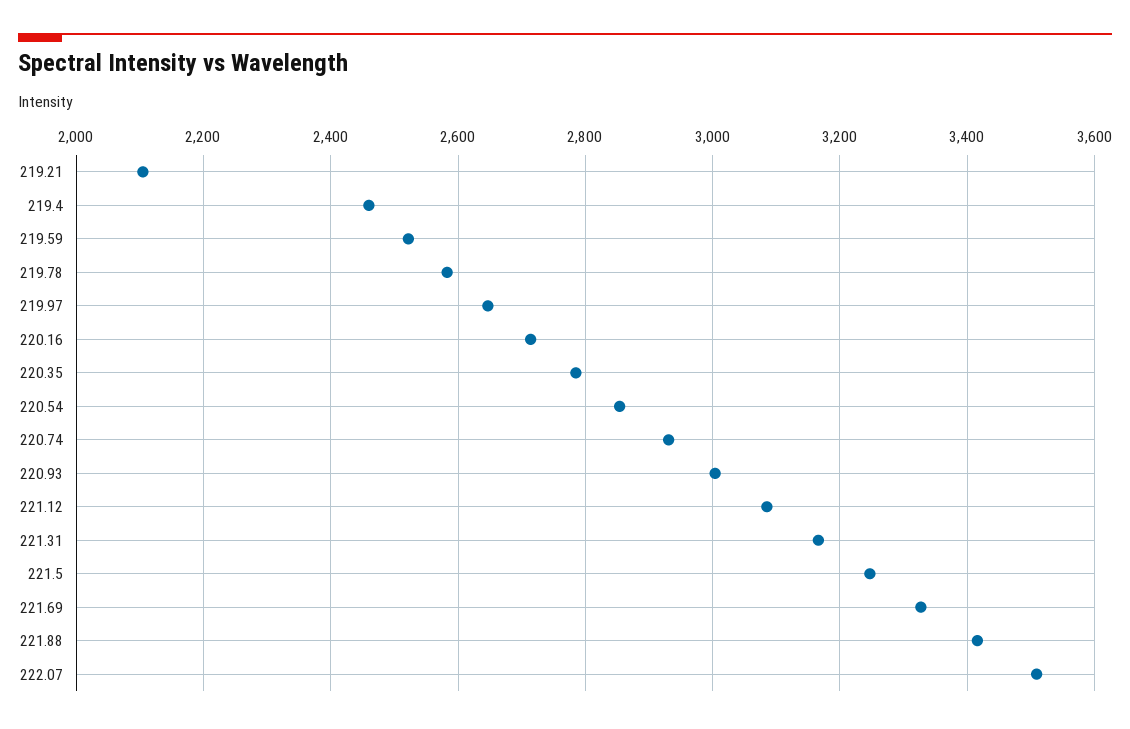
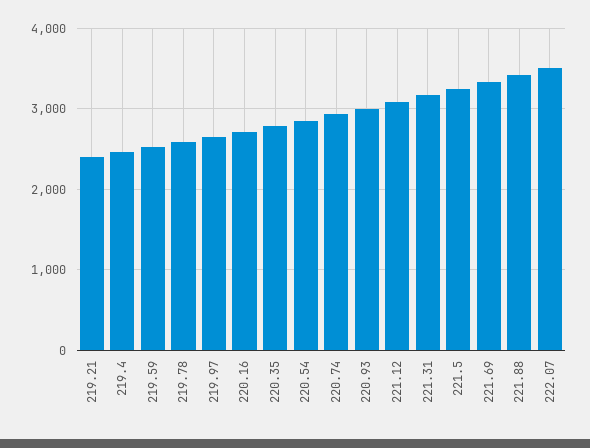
219.21: 2100 -> 2400

